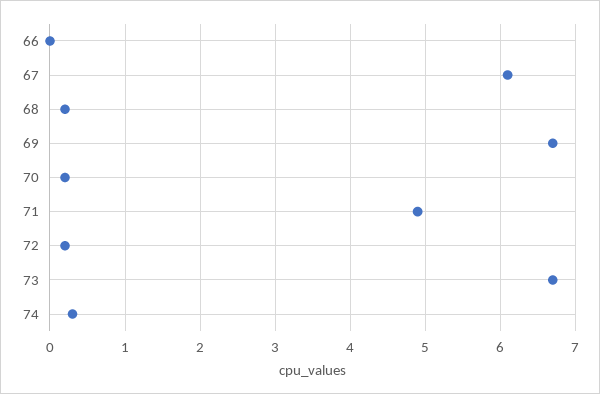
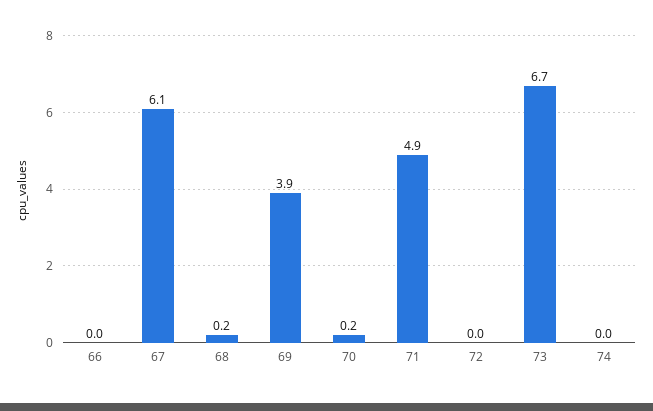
69: 6.7 -> 3.9
72: 0.2 -> 0
74: 0.3 -> 0

